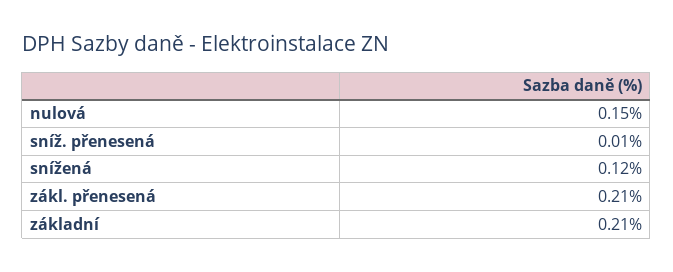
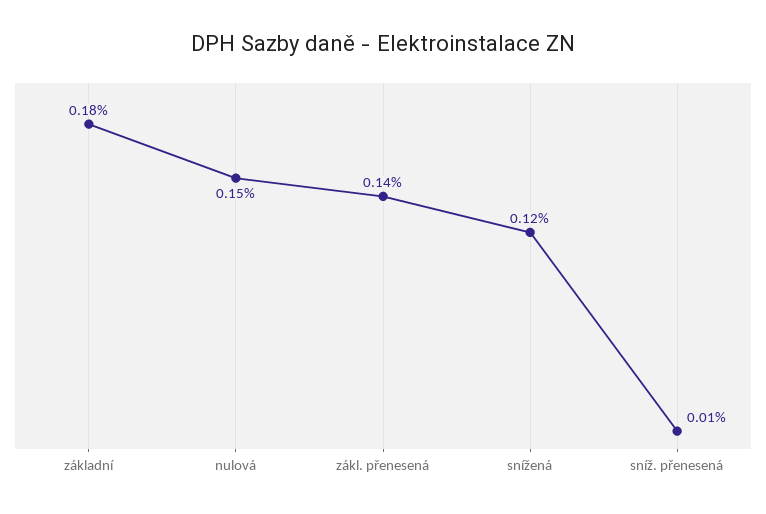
zákl. přenesená: 0.21 -> 0.14
základní: 0.21 -> 0.18

